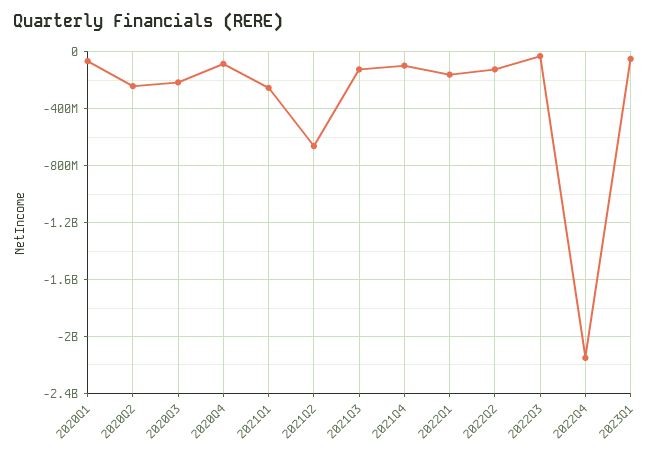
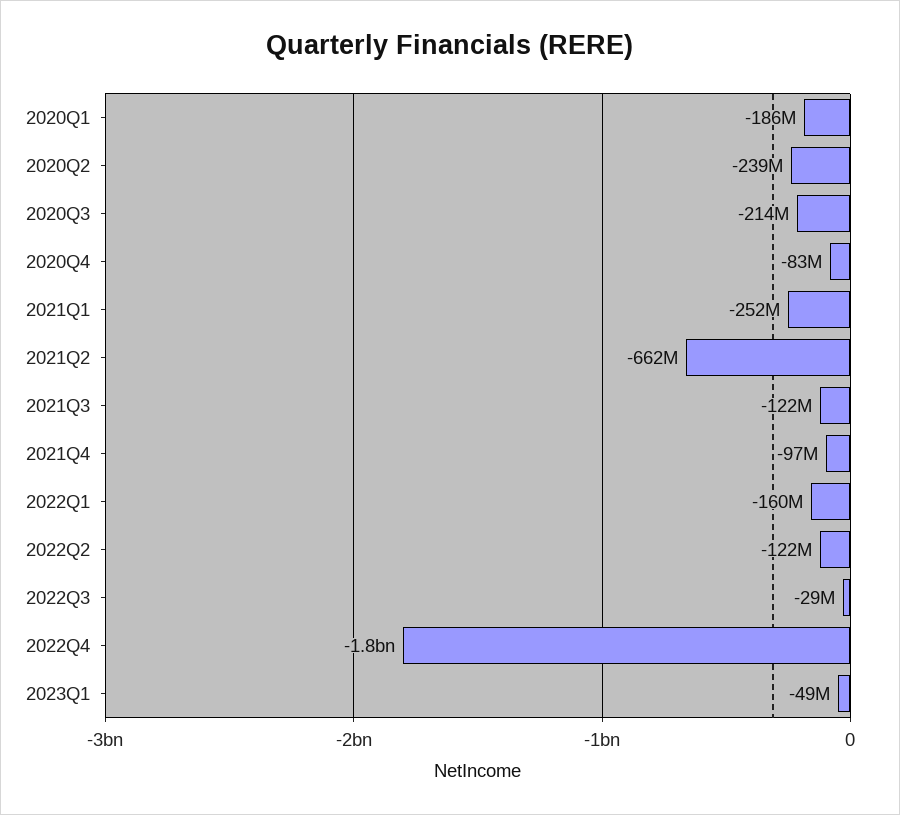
2020Q1: -50000000 -> -186000000
2022Q4: -2150000000 -> -1800000000

